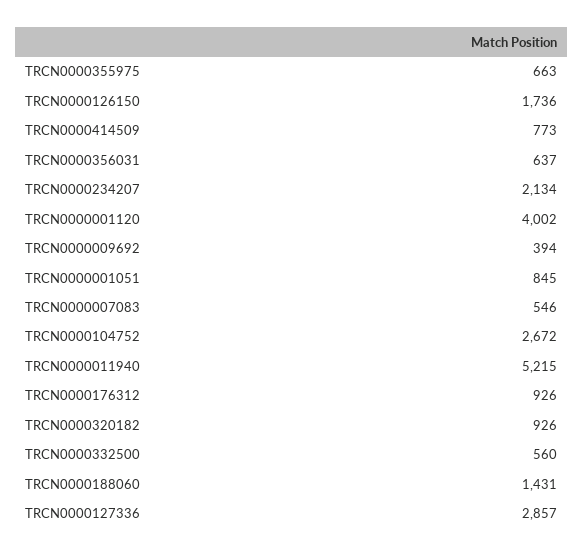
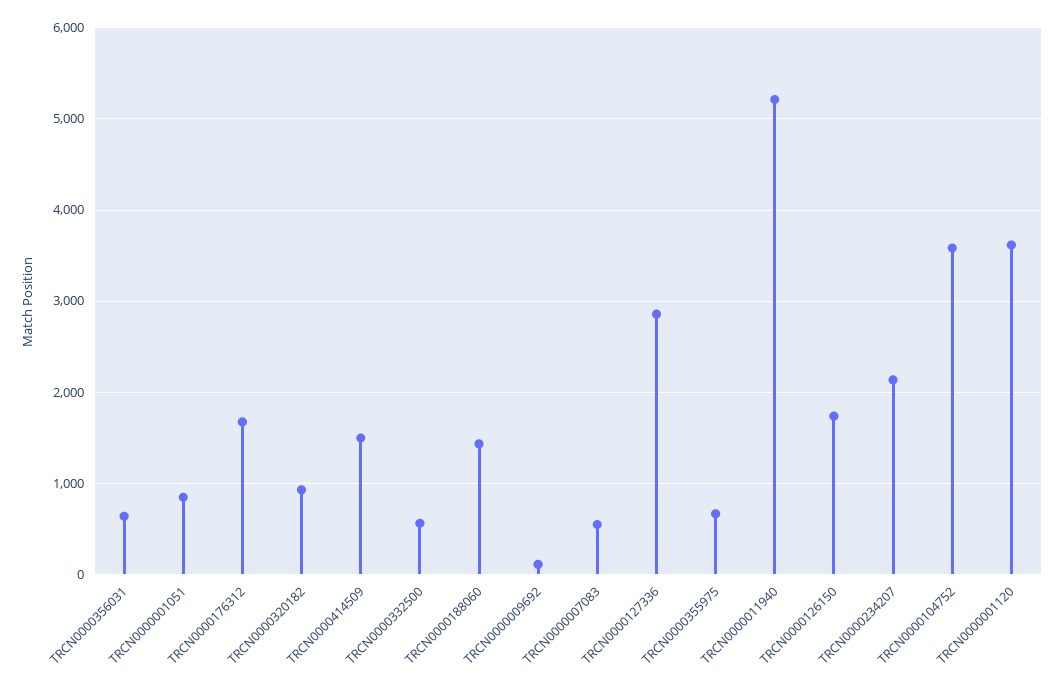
TRCN0000414509: 773 -> 1500
TRCN0000001120: 4002 -> 3600
TRCN0000009692: 394 -> 100
TRCN0000104752: 2672 -> 3600
TRCN0000176312: 926 -> 1700

